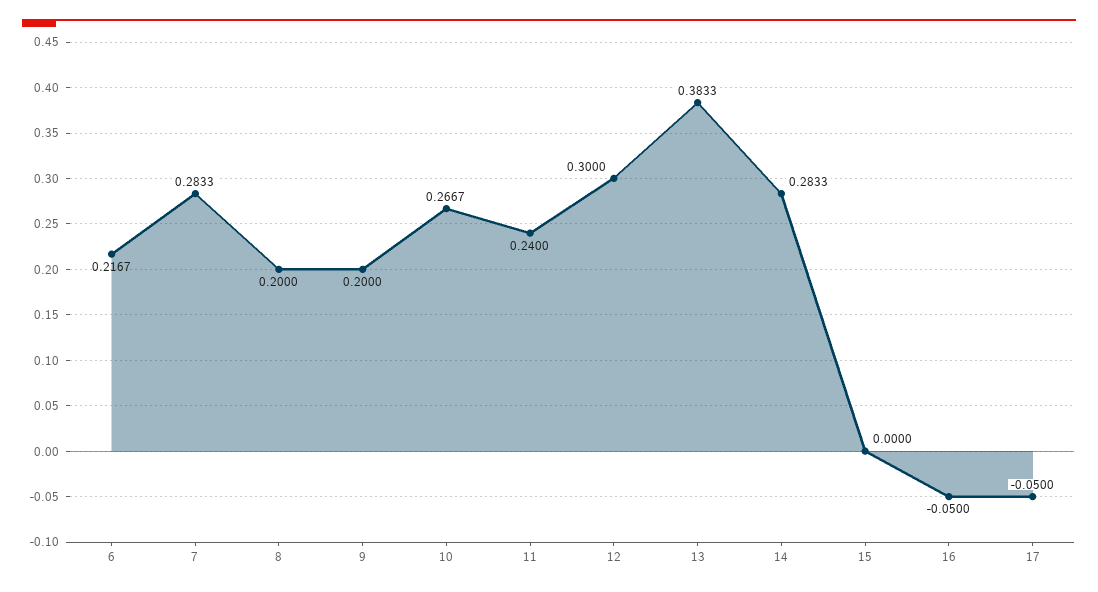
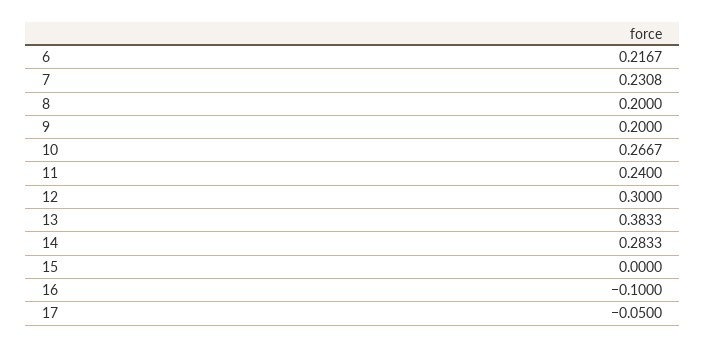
7: 0.2833 -> 0.2308
16: -0.05 -> -0.1

